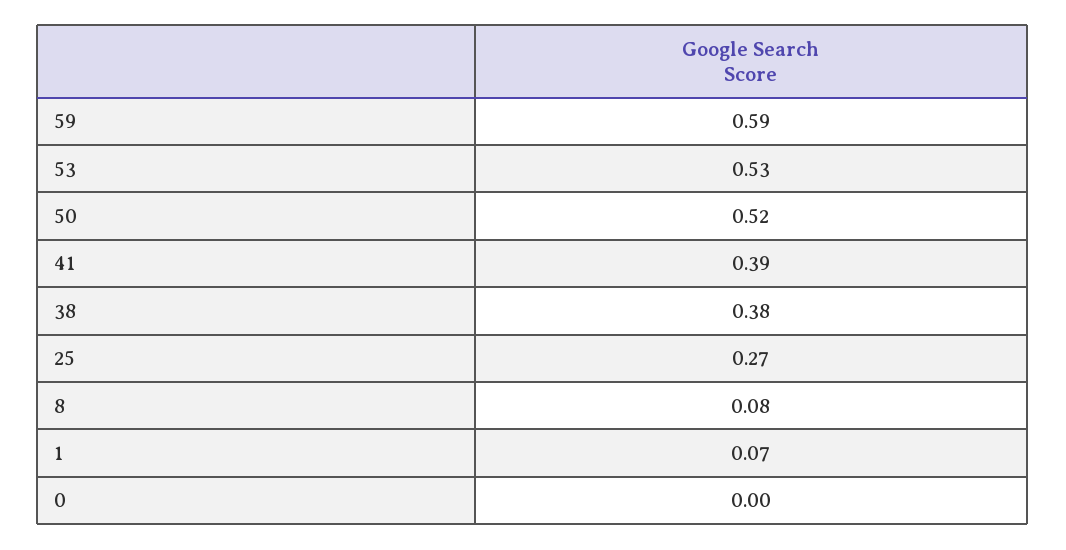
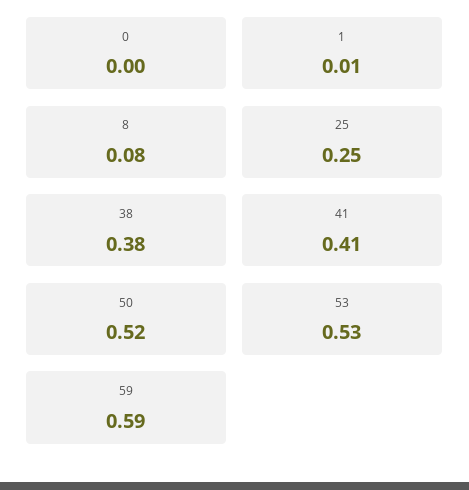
41: 0.39 -> 0.41
25: 0.27 -> 0.25
1: 0.07 -> 0.01

